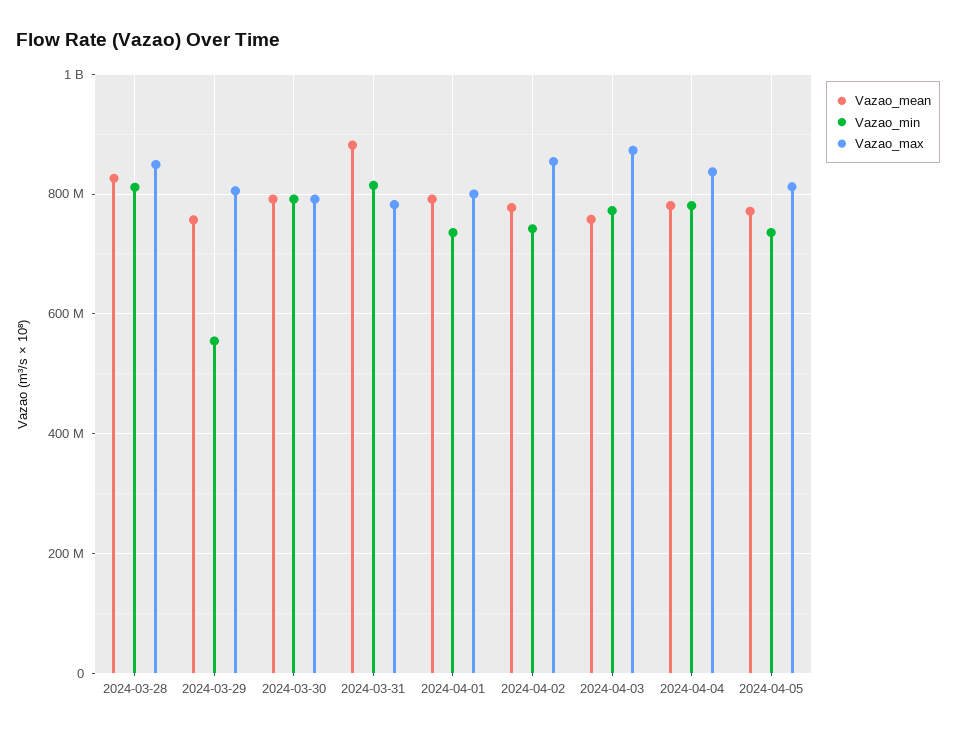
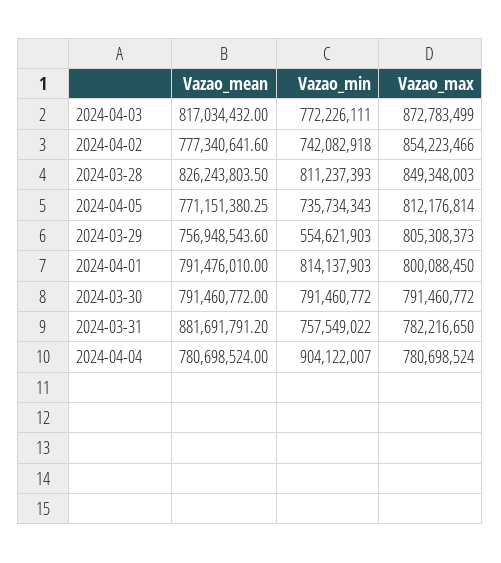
Vazao_min, 2024-03-31: 820000000 -> 757549022
Vazao_min, 2024-04-01: 740000000 -> 814137903
Vazao_mean, 2024-04-03: 760000000 -> 817034432
Vazao_min, 2024-04-04: 780000000 -> 904122007
Vazao_max, 2024-04-04: 840000000 -> 780698524

